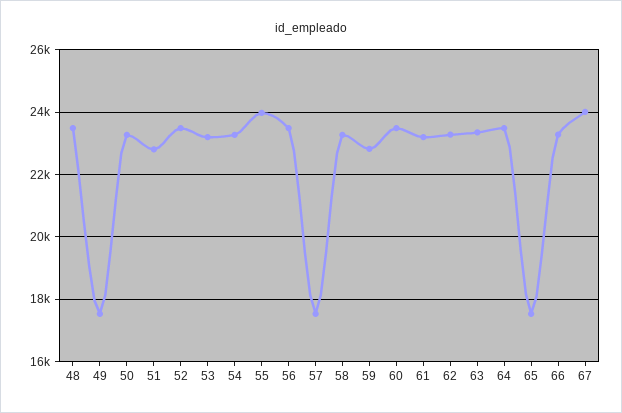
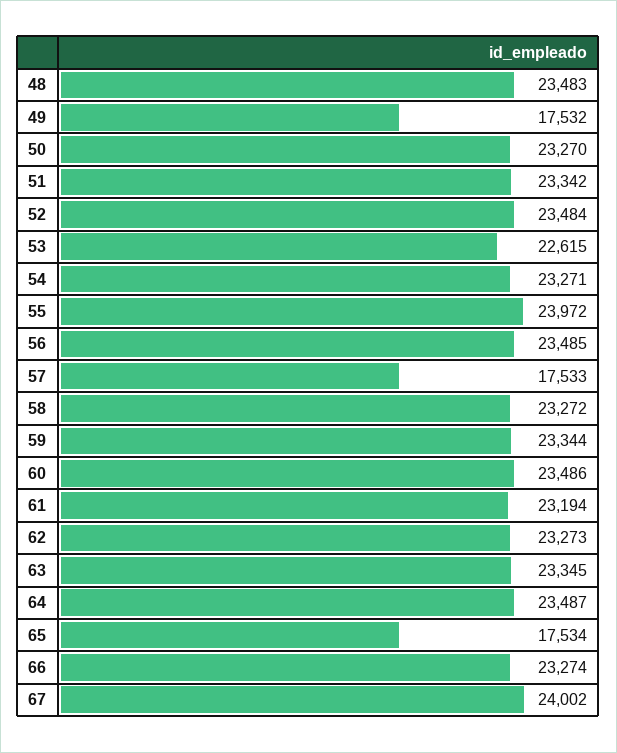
51: 22800 -> 23342
53: 23200 -> 22615
59: 22800 -> 23344

